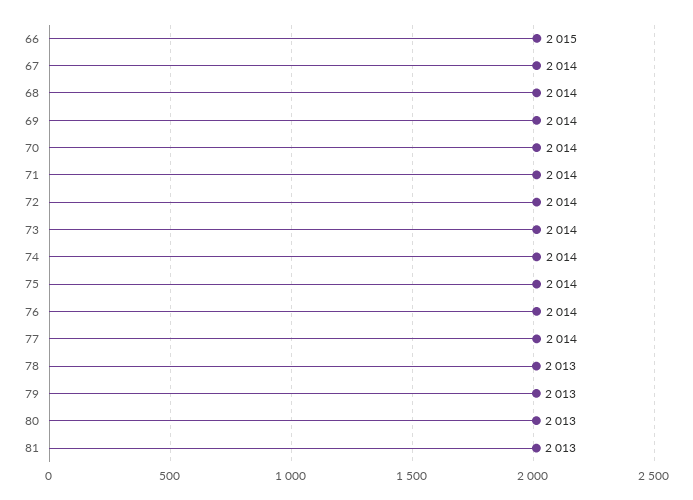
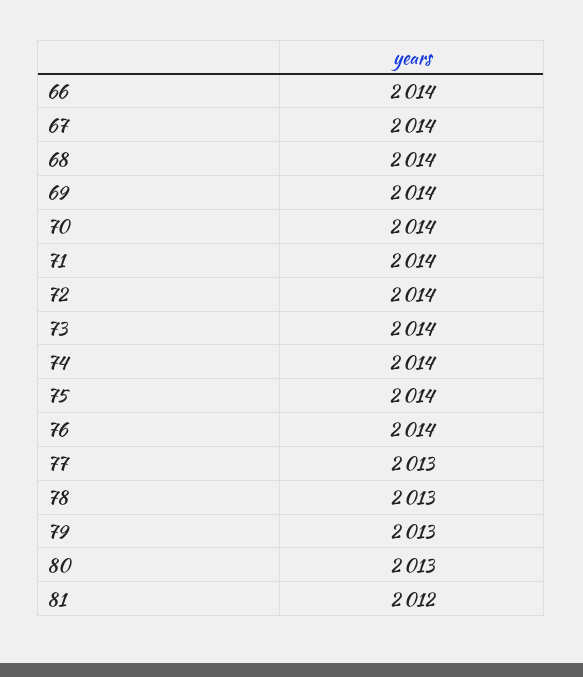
66: 2015 -> 2014
77: 2014 -> 2013
81: 2013 -> 2012

